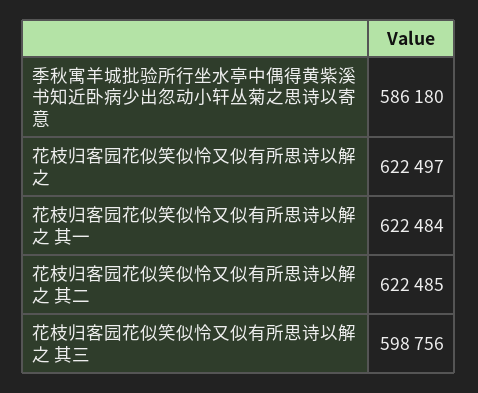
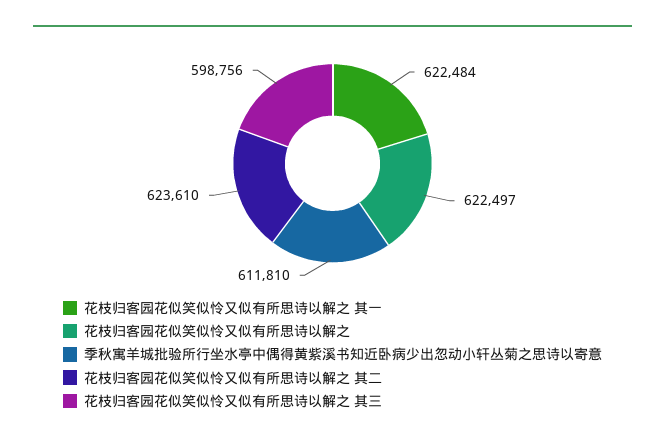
季秋寓羊城批验所行坐水亭中偶得黄紫溪书知近卧病少出忽动小轩丛菊之思诗以寄意: 586180 -> 611810
花枝归客园花似笑似怜又似有所思诗以解之 其二: 622485 -> 623610

